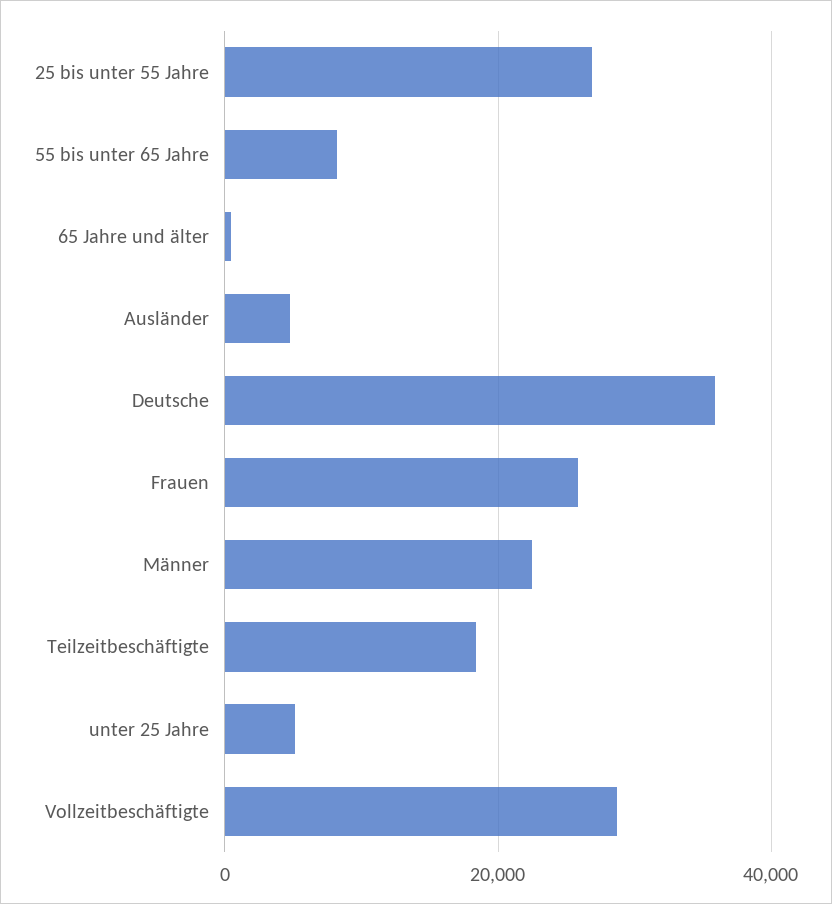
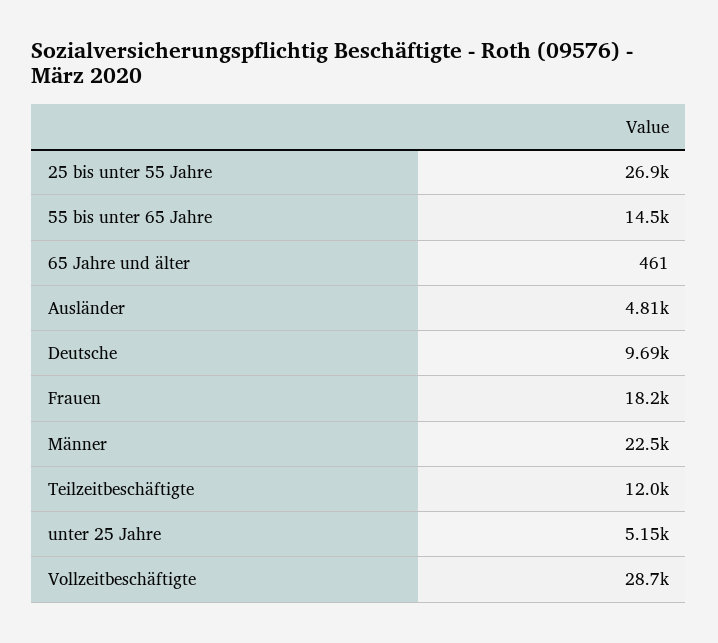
55 bis unter 65 Jahre: 8000 -> 14500
Deutsche: 36000 -> 9690
Frauen: 26000 -> 18200
Teilzeitbeschäftigte: 18000 -> 12000

